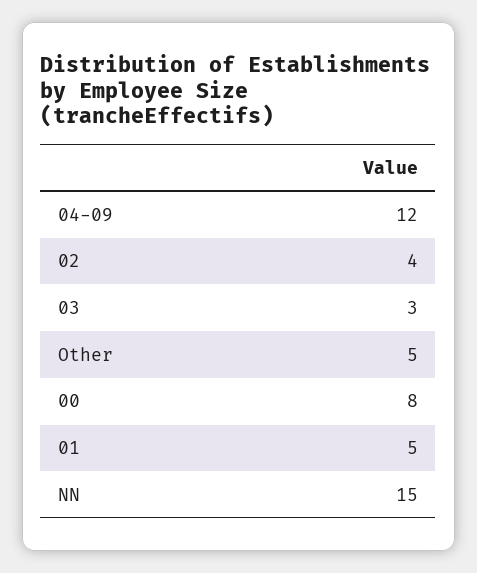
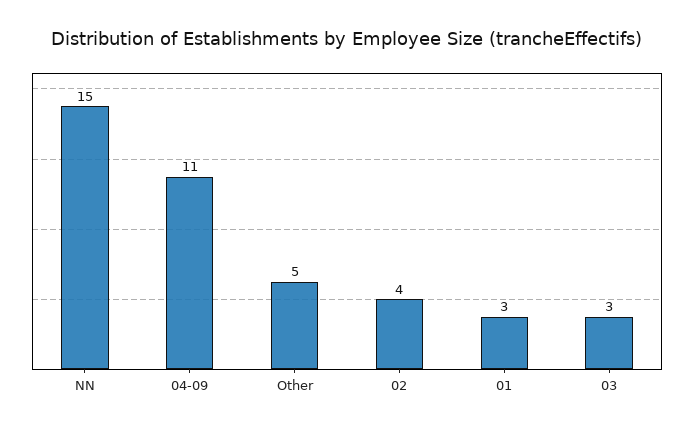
04-09: 12 -> 11
00: 8 -> none
01: 5 -> 3

